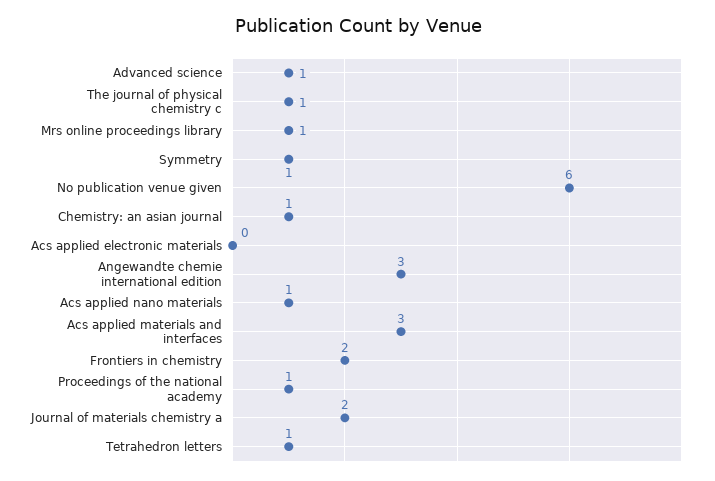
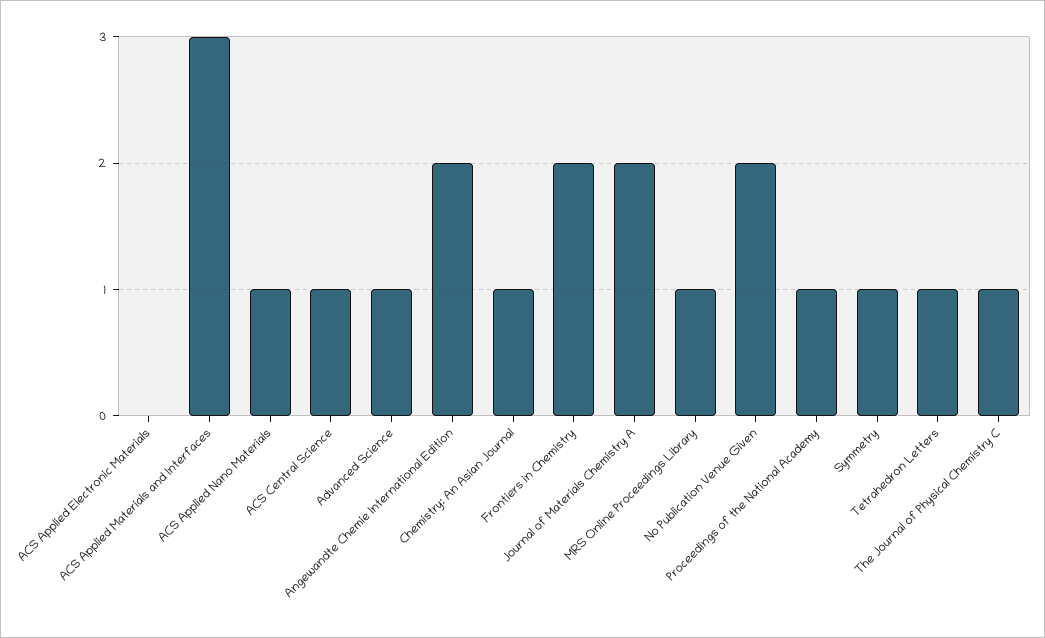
No publication venue given: 6 -> 2
Angewandte chemie international edition: 3 -> 2
ACS Central Science: none -> 1

